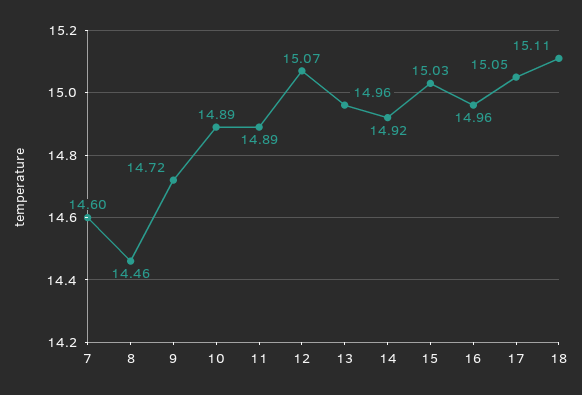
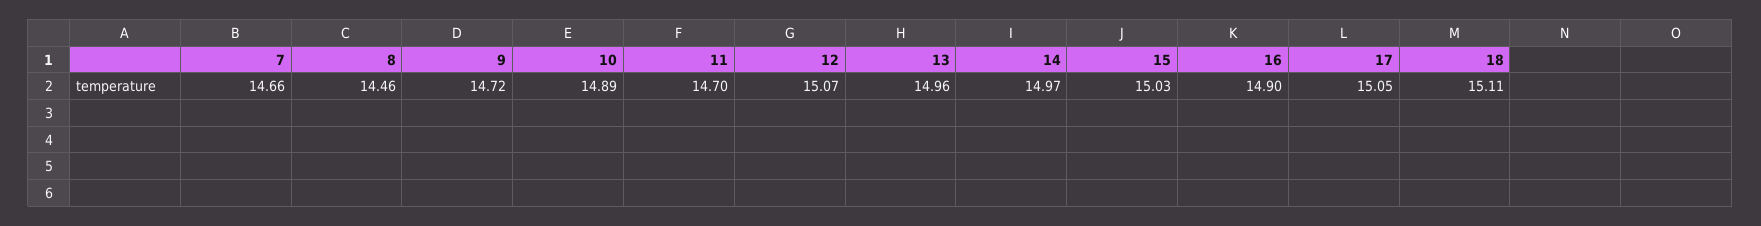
7: 14.6 -> 14.66
11: 14.89 -> 14.7
14: 14.92 -> 14.97
16: 14.96 -> 14.9

